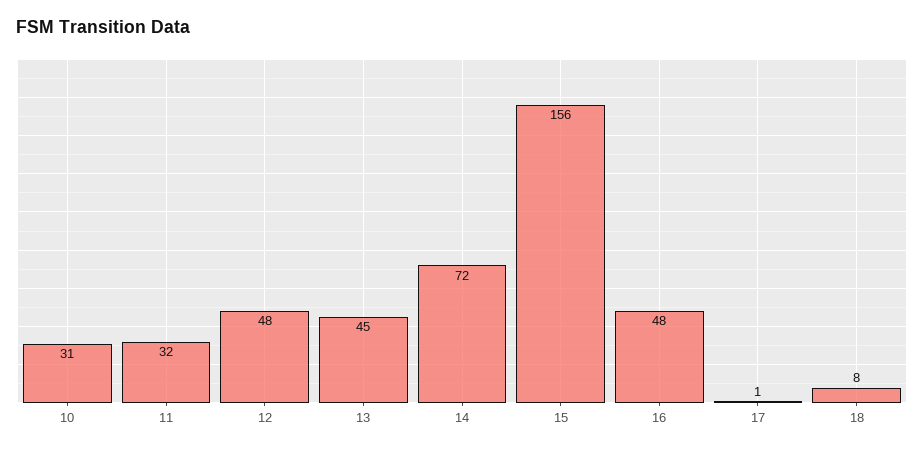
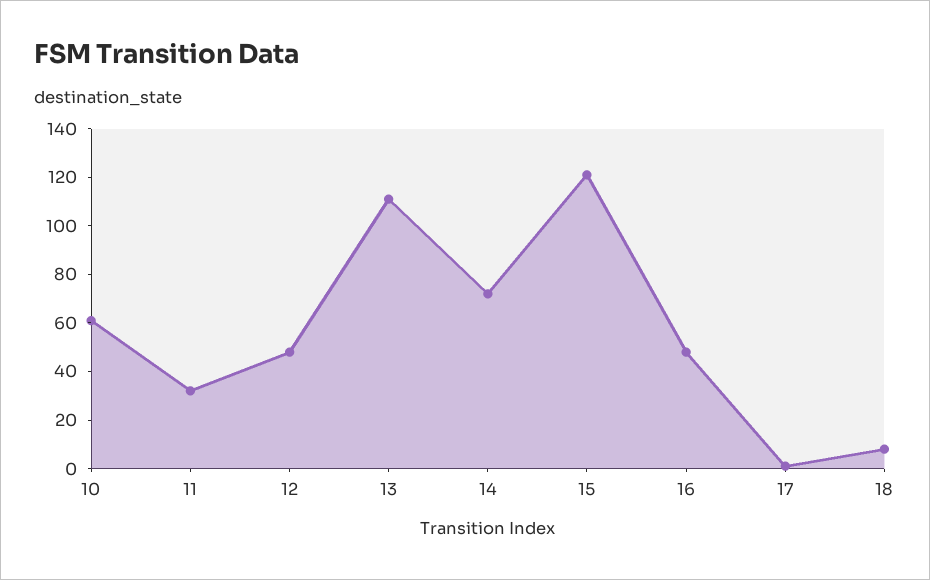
10: 31 -> 60
13: 45 -> 110
15: 156 -> 120

